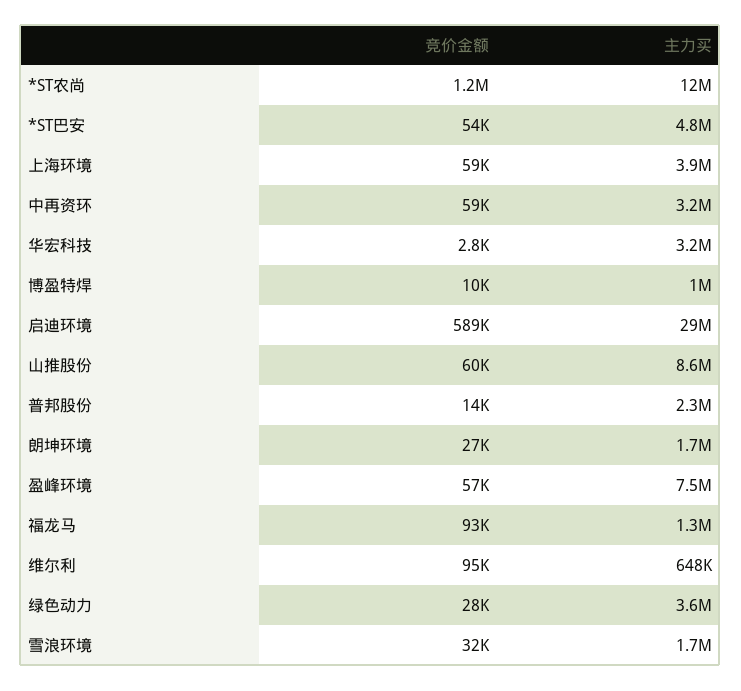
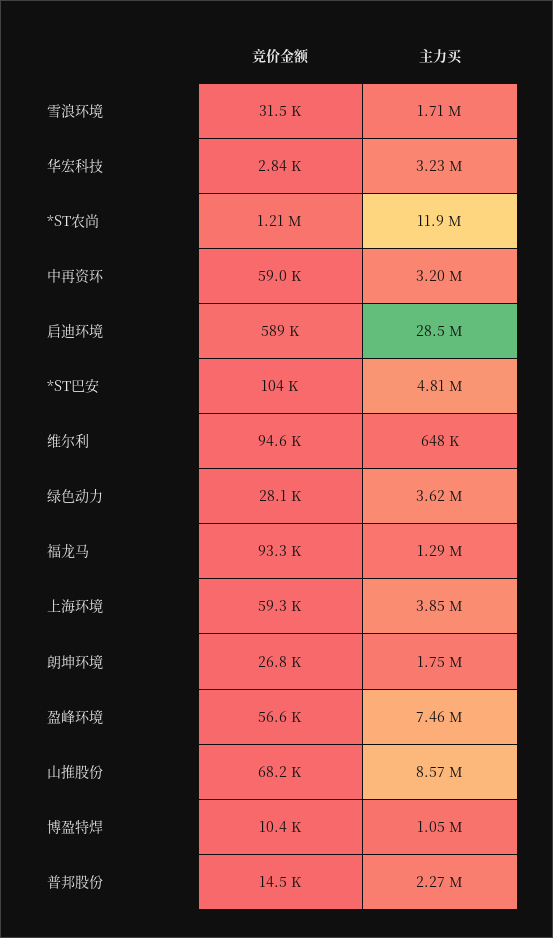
竞价金额, *ST巴安: 54000 -> 104000
竞价金额, 山推股份: 60000 -> 68200

